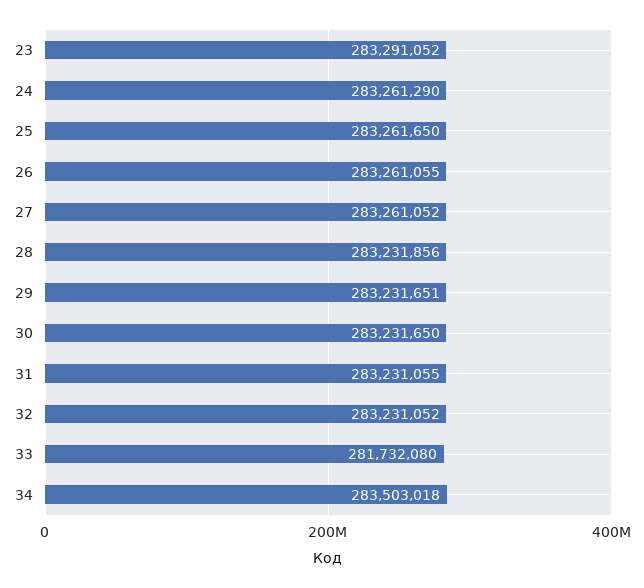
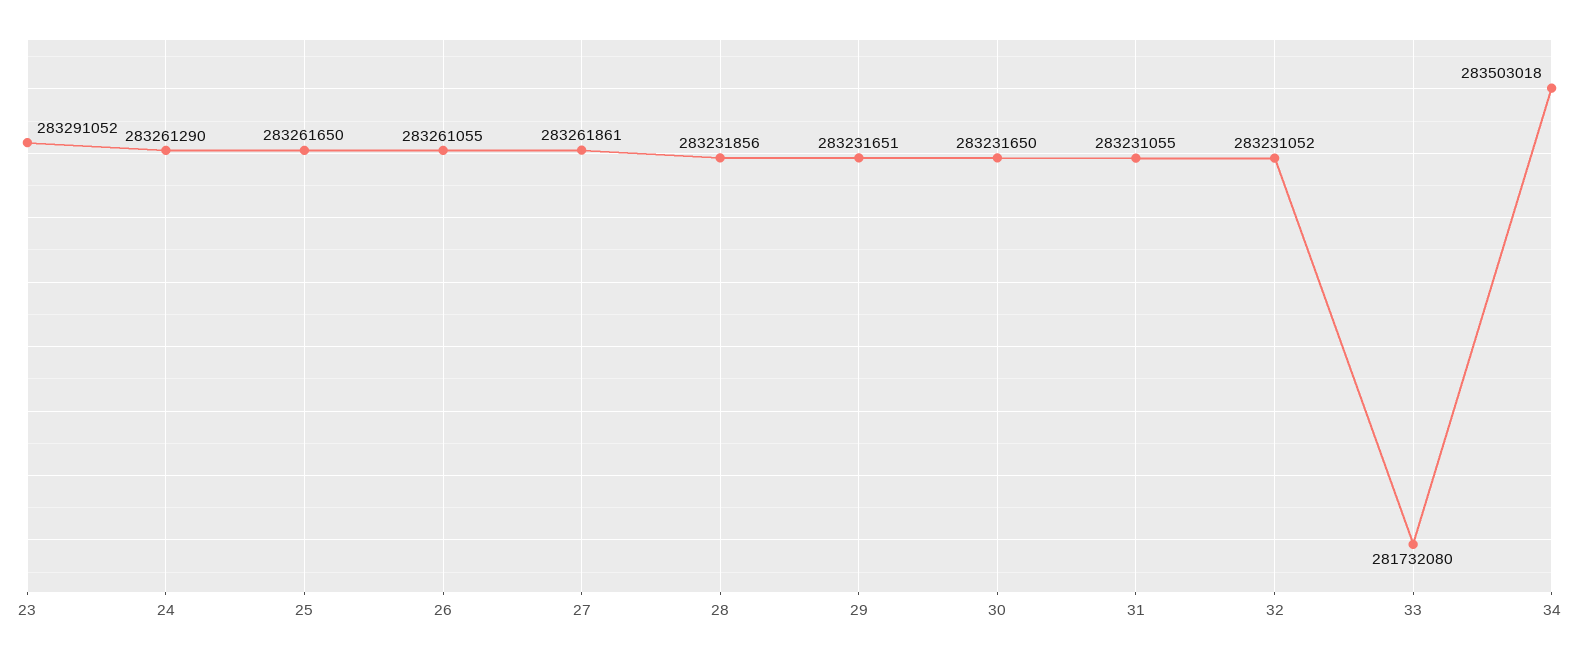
27: 283261052 -> 283261861

